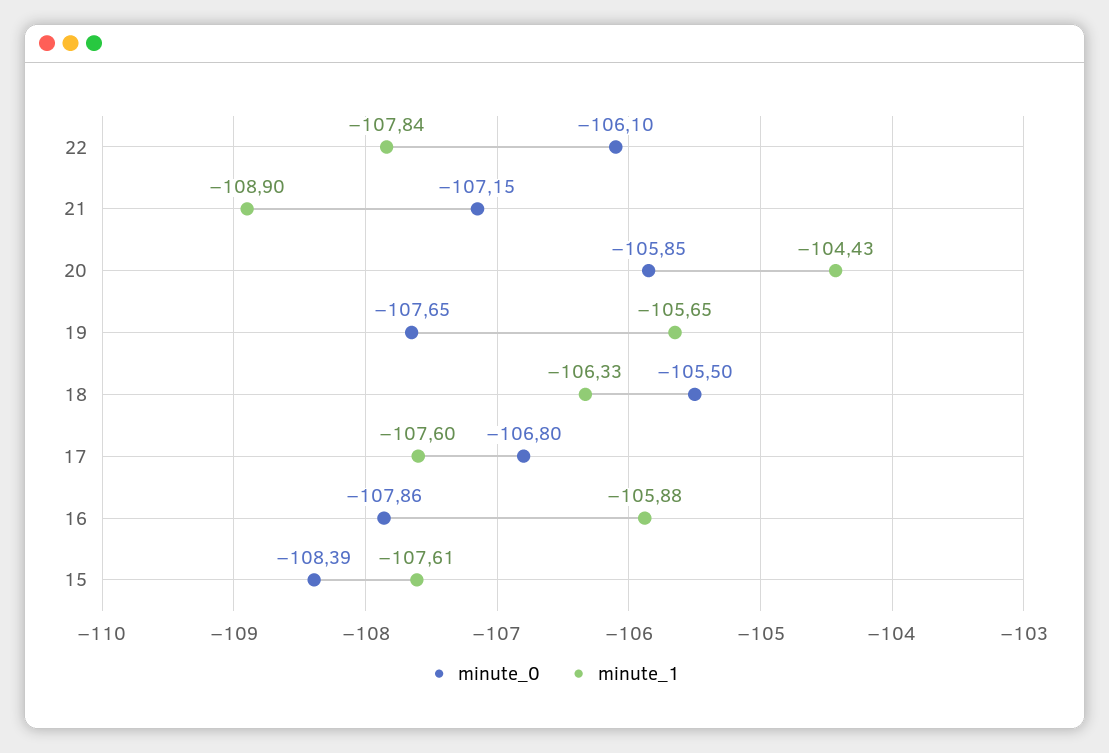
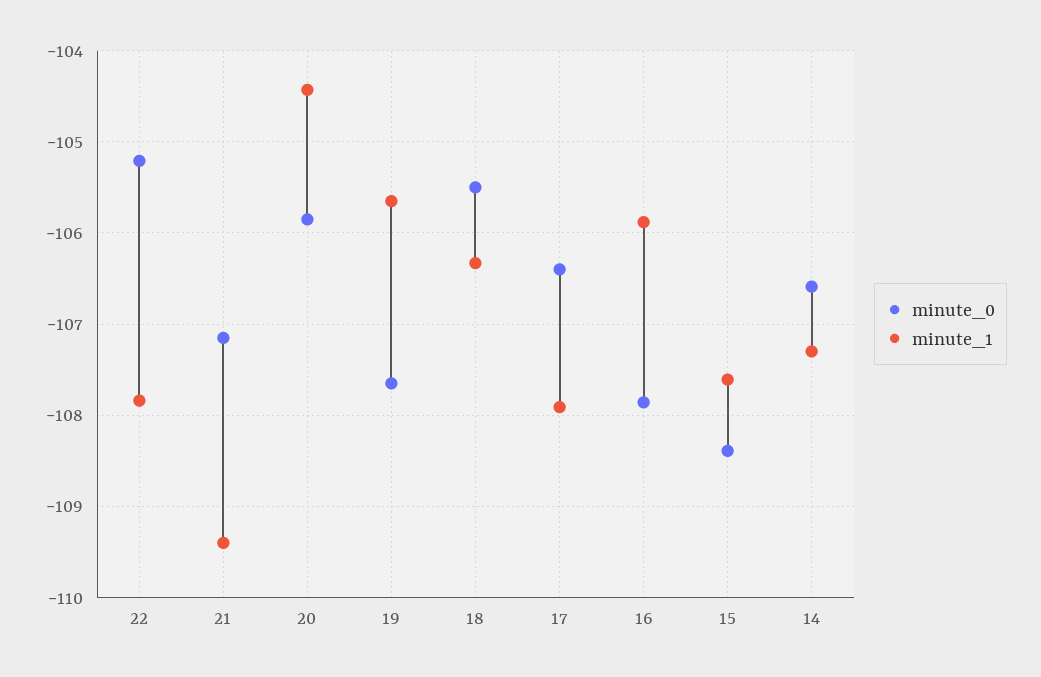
minute_0, 22: -106.1 -> -105.2
minute_1, 21: -108.9 -> -109.4
minute_0, 17: -106.8 -> -106.4
minute_1, 17: -107.6 -> -107.9
minute_0, 14: none -> -106.6
minute_1, 14: none -> -107.3

